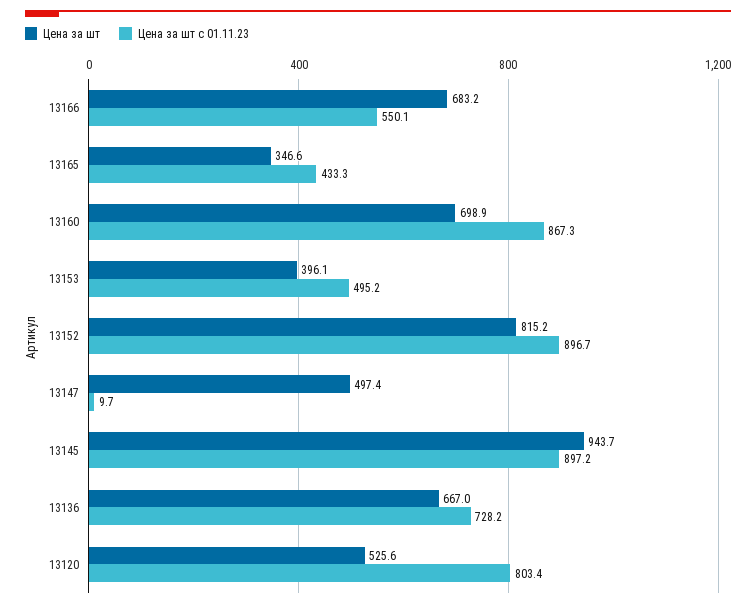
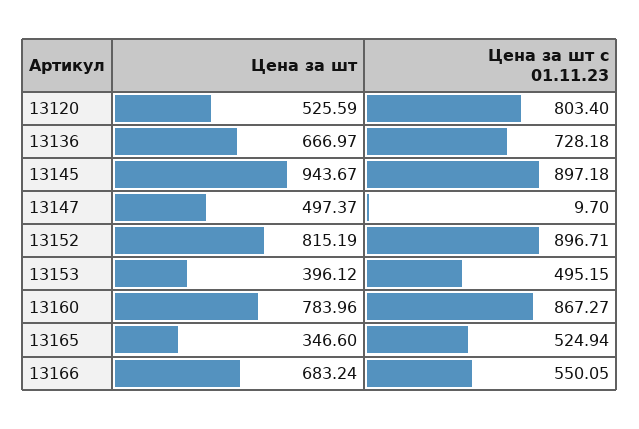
Цена за шт с 01.11.23, 13165: 433.3 -> 524.94
Цена за шт, 13160: 698.9 -> 783.96

